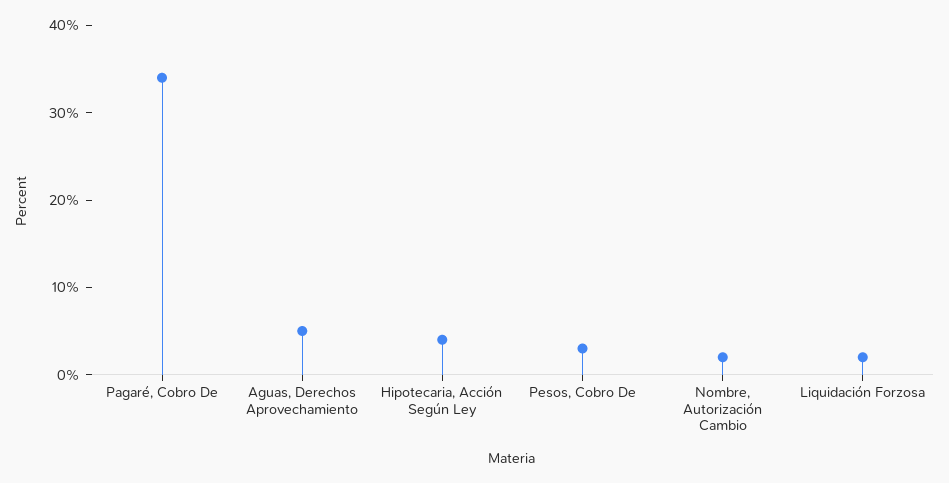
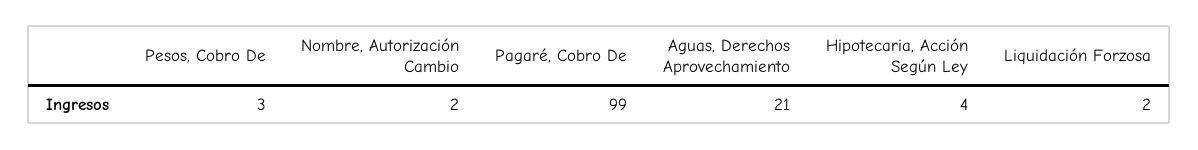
Pagaré, Cobro De: 34 -> 99
Aguas, Derechos Aprovechamiento: 5 -> 21

